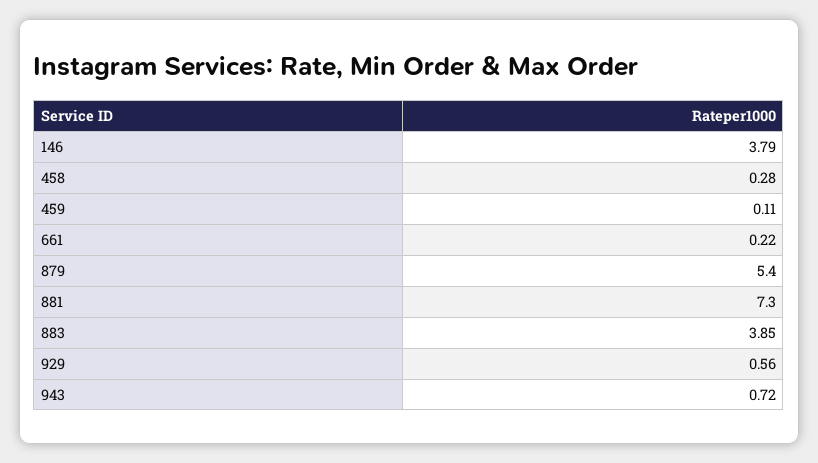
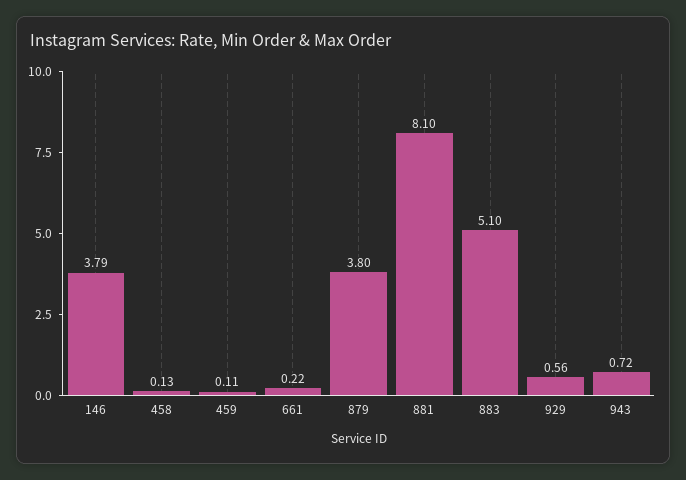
458: 0.28 -> 0.13
879: 5.4 -> 3.8
881: 7.3 -> 8.1
883: 3.85 -> 5.1

